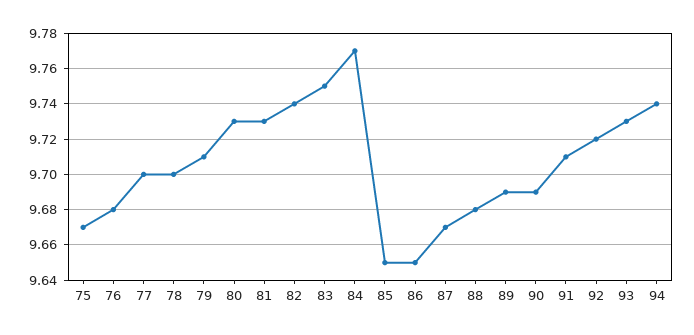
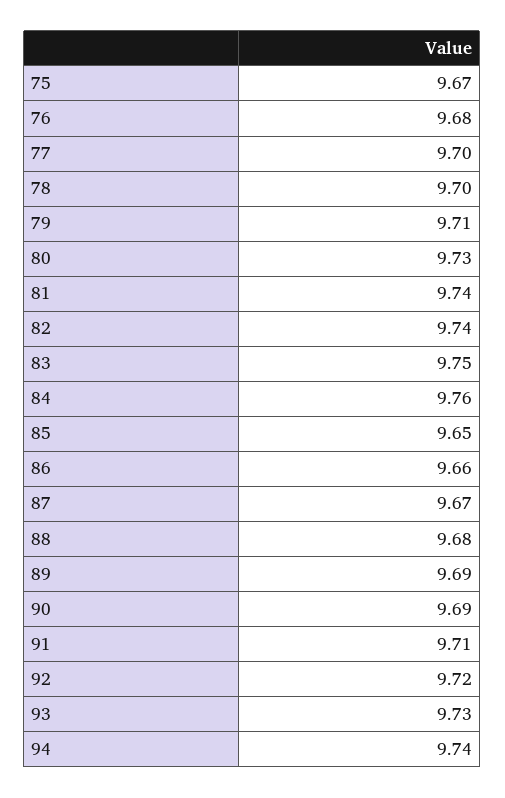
81: 9.73 -> 9.74
84: 9.77 -> 9.76
86: 9.65 -> 9.66

